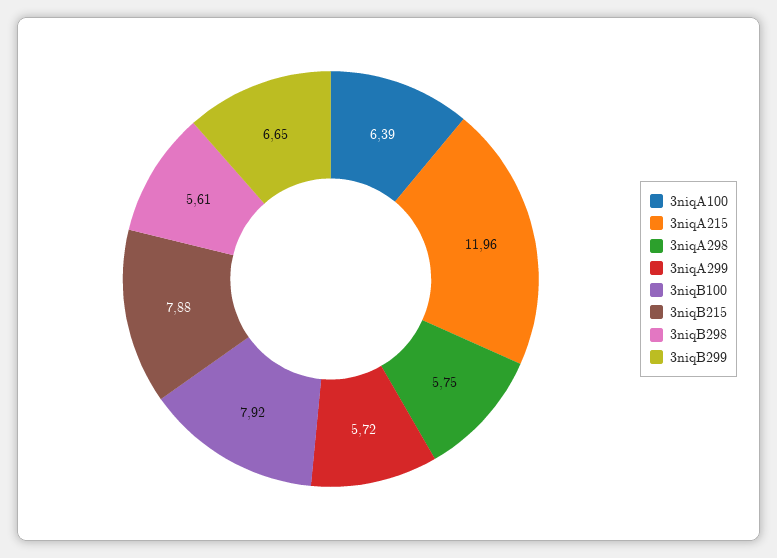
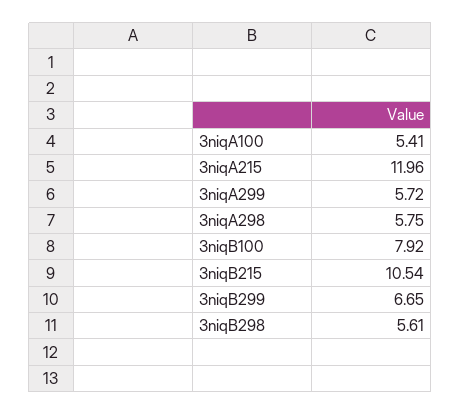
3niqA100: 6.39 -> 5.41
3niqB215: 7.88 -> 10.54

